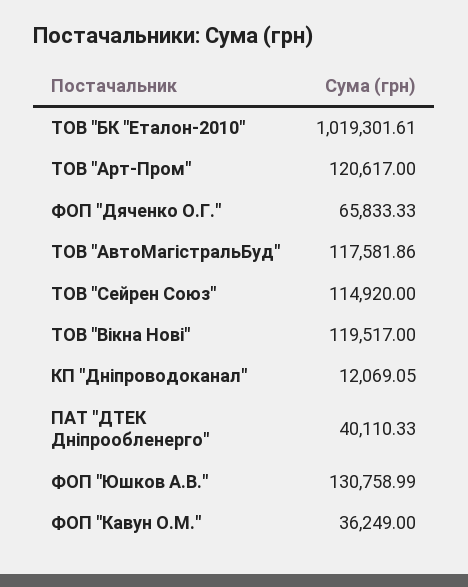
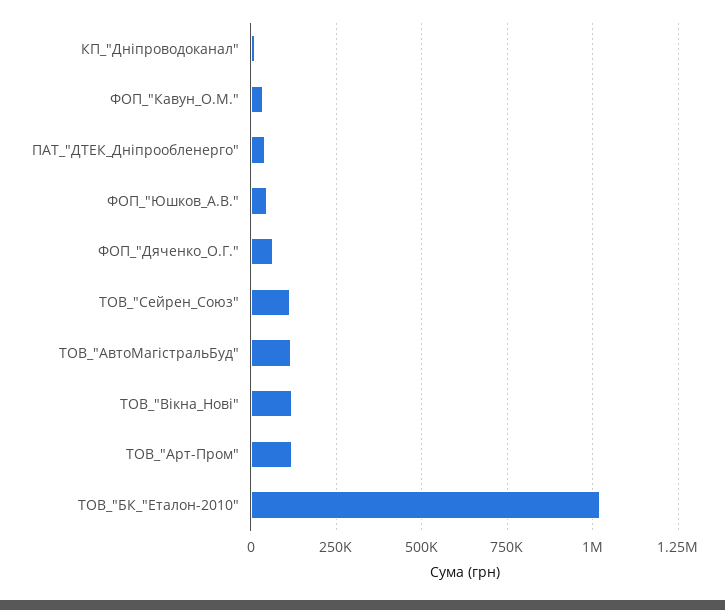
ФОП "Юшков А.В.": 130758.99 -> 50000

